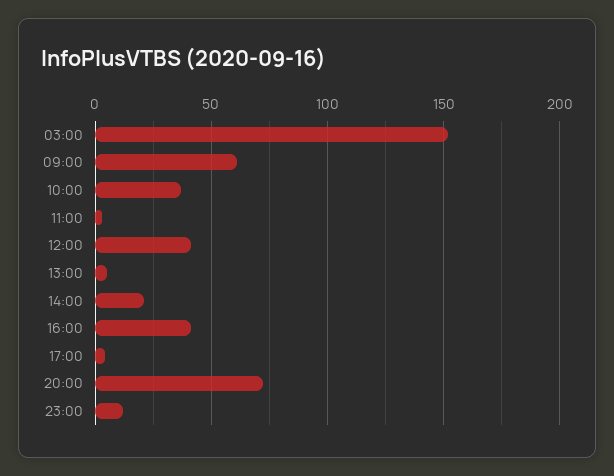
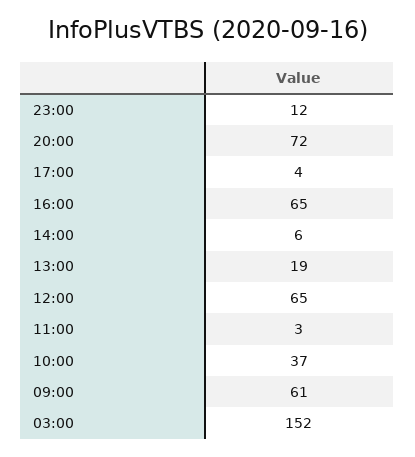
12:00: 40 -> 65
13:00: 5 -> 19
14:00: 20 -> 6
16:00: 40 -> 65

